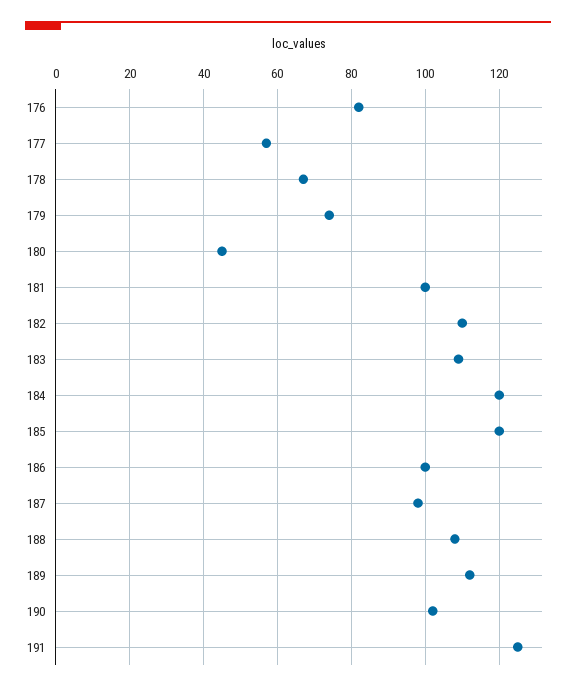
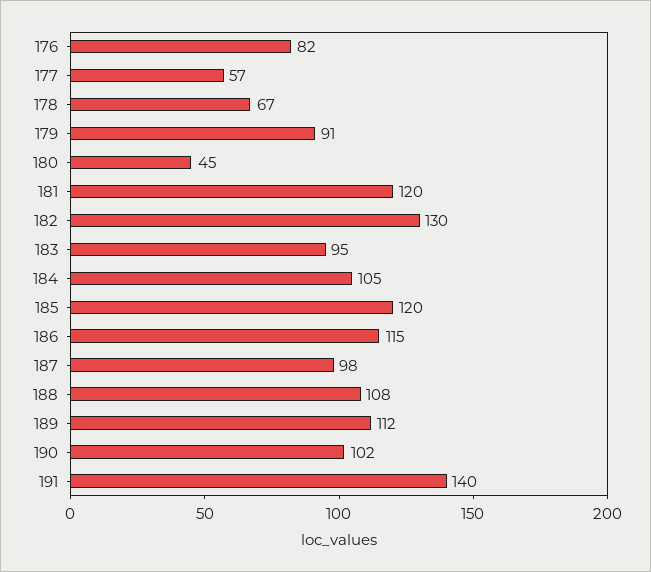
179: 75 -> 91
181: 100 -> 120
182: 110 -> 130
183: 110 -> 95
184: 120 -> 105
186: 100 -> 115
191: 125 -> 140

